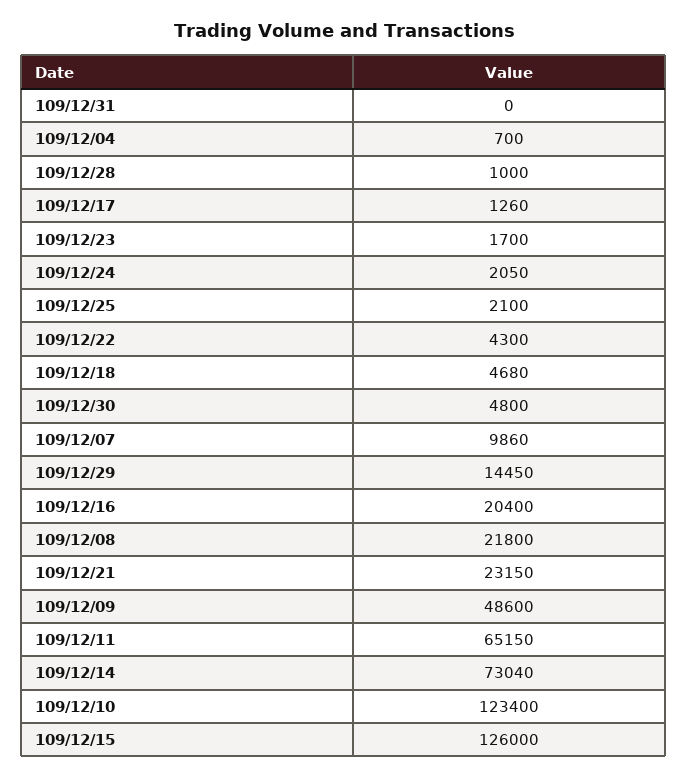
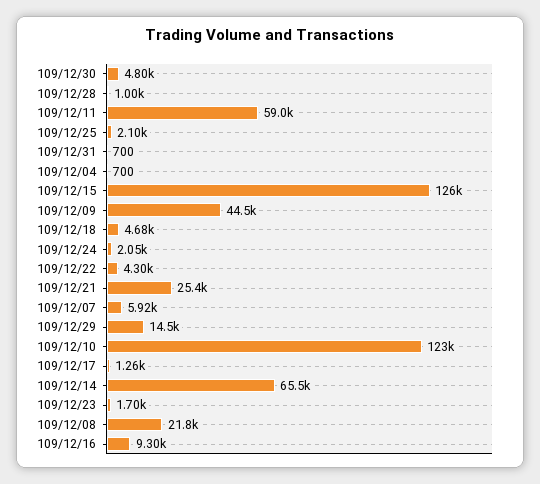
109/12/31: 0 -> 700
109/12/07: 9860 -> 5920
109/12/16: 20400 -> 9300
109/12/21: 23150 -> 25400
109/12/09: 48600 -> 44500
109/12/11: 65150 -> 59000
109/12/14: 73040 -> 65500

